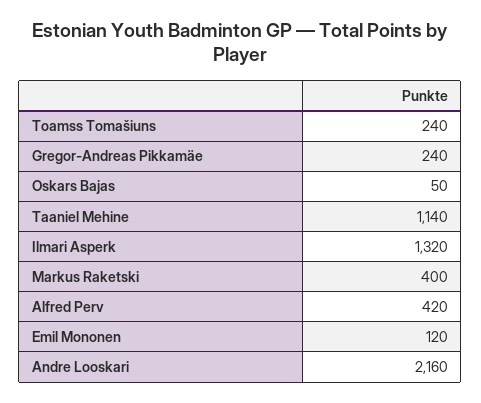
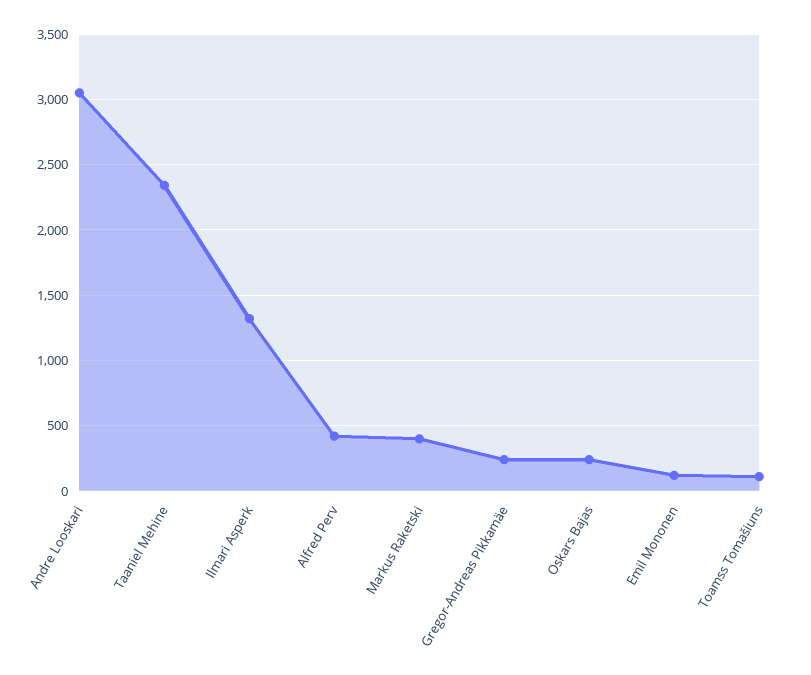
Toamss Tomašiuns: 240 -> 100
Oskars Bajas: 50 -> 250
Taaniel Mehine: 1140 -> 2350
Andre Looskari: 2160 -> 3050

